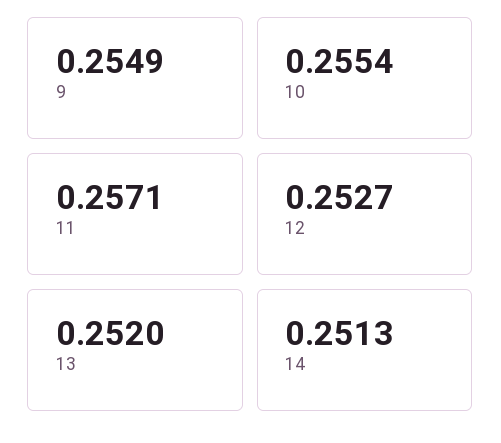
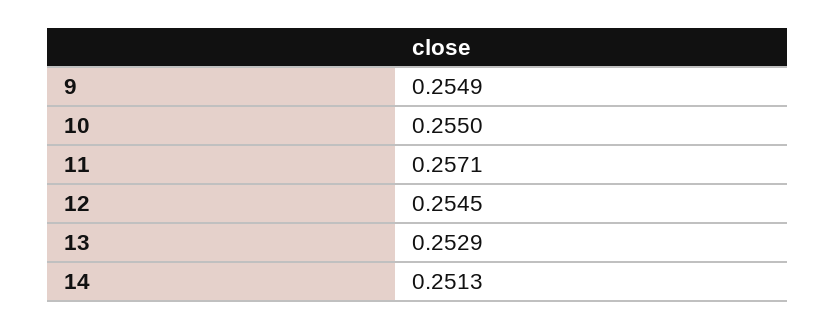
10: 0.2554 -> 0.255
12: 0.2527 -> 0.2545
13: 0.252 -> 0.2529

